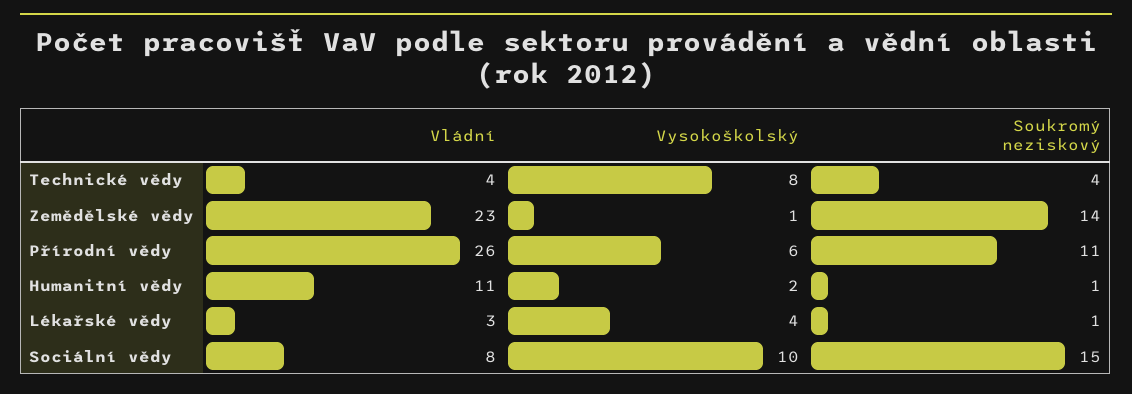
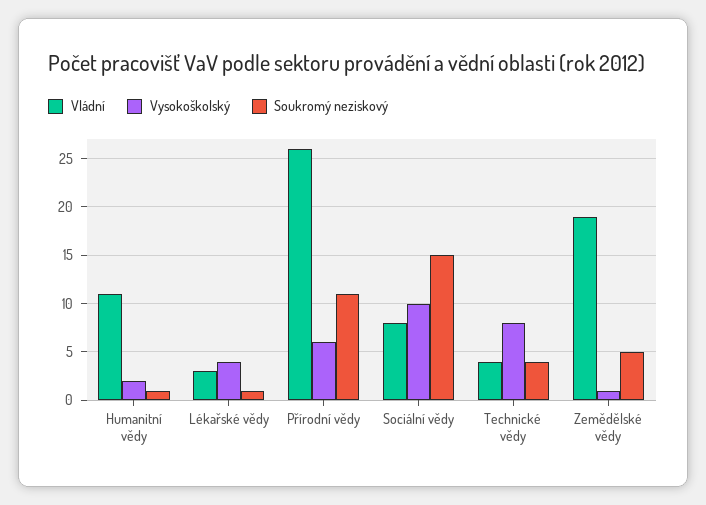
Vládní, Zemědělské vědy: 23 -> 19
Soukromý neziskový, Zemědělské vědy: 14 -> 5

